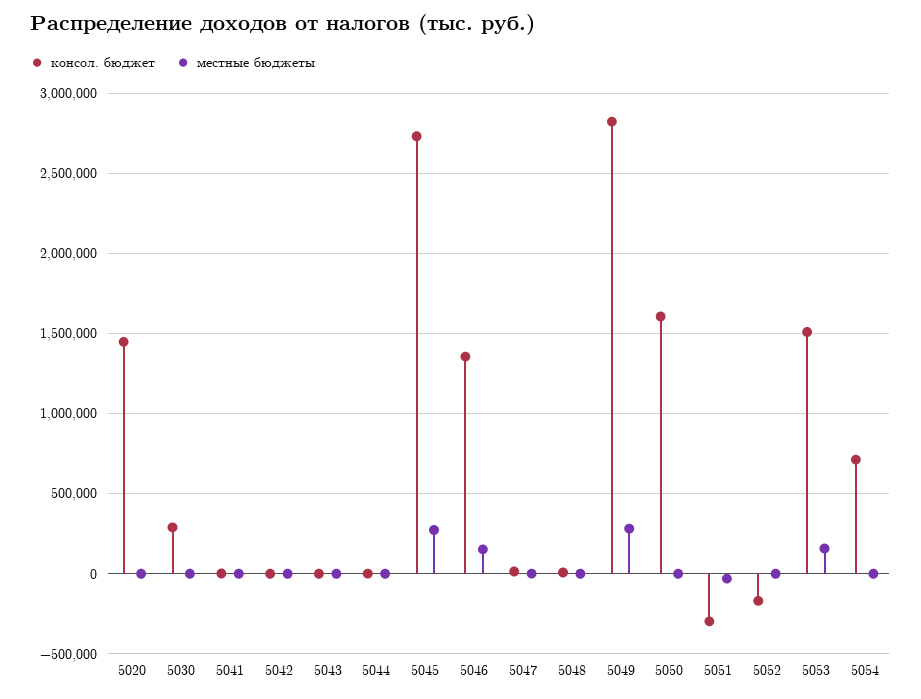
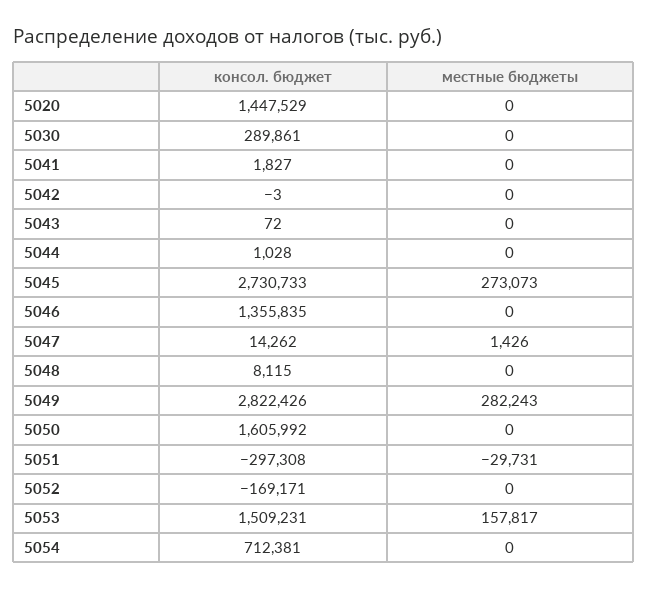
местные бюджеты, 5046: 150000 -> 0

